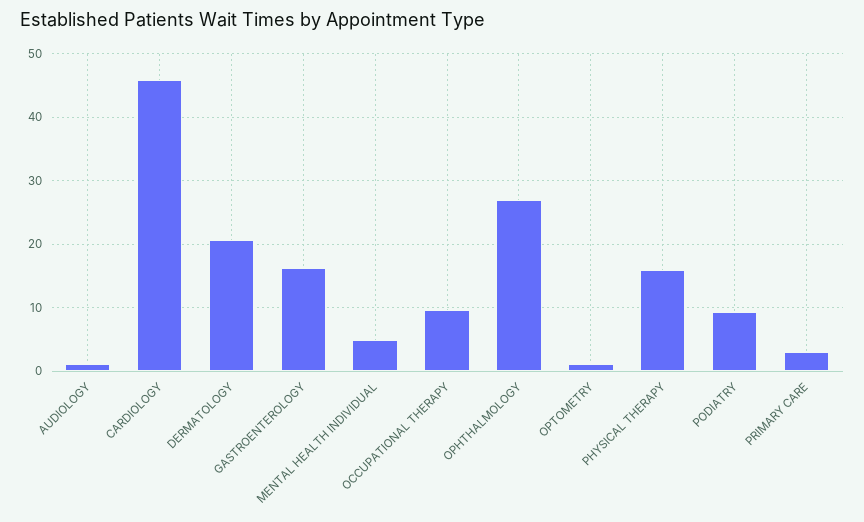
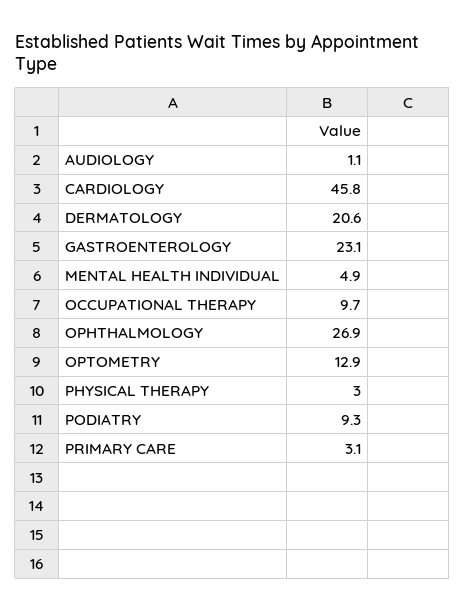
GASTROENTEROLOGY: 16 -> 23.1
OPTOMETRY: 1 -> 12.9
PHYSICAL THERAPY: 16 -> 3

